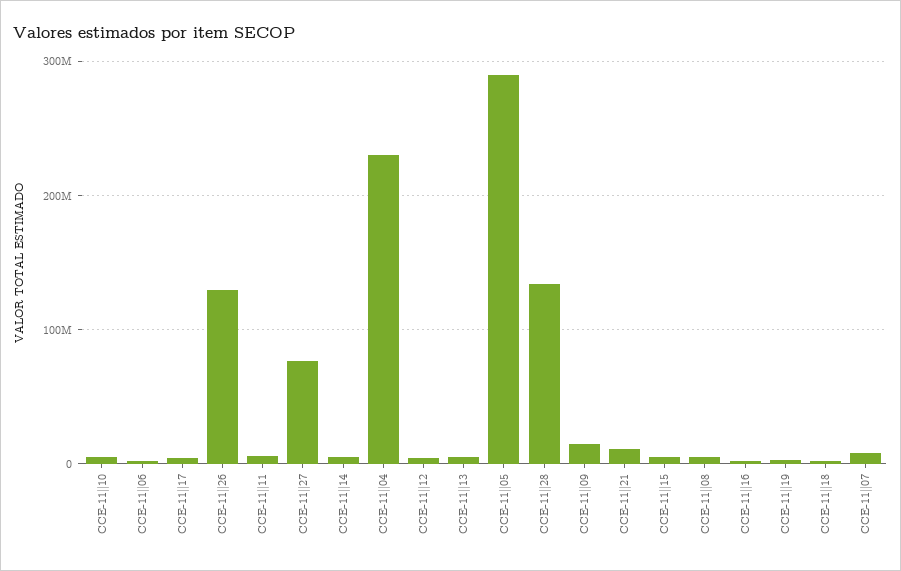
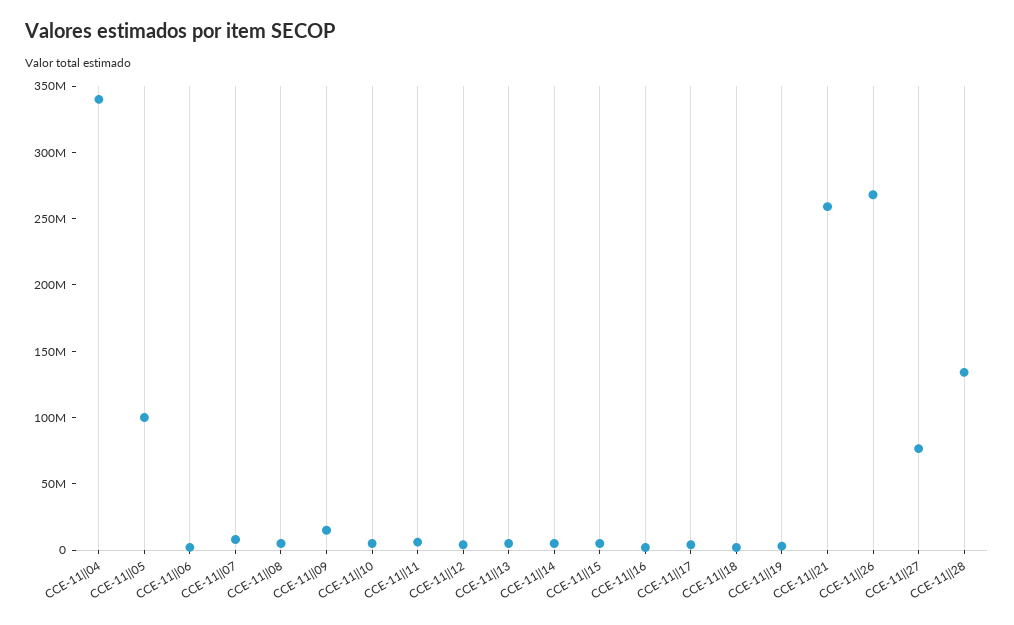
CCE-11||26: 130000000 -> 270000000
CCE-11||04: 230000000 -> 340000000
CCE-11||05: 290000000 -> 100000000
CCE-11||21: 10000000 -> 260000000

